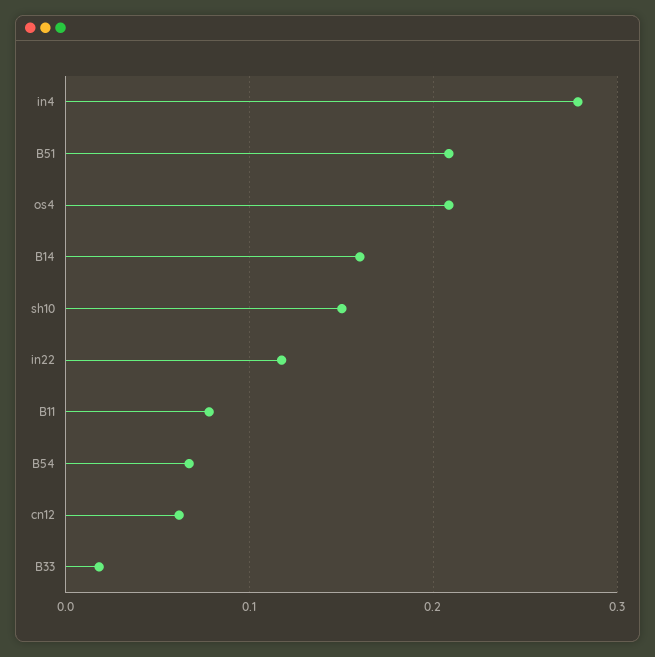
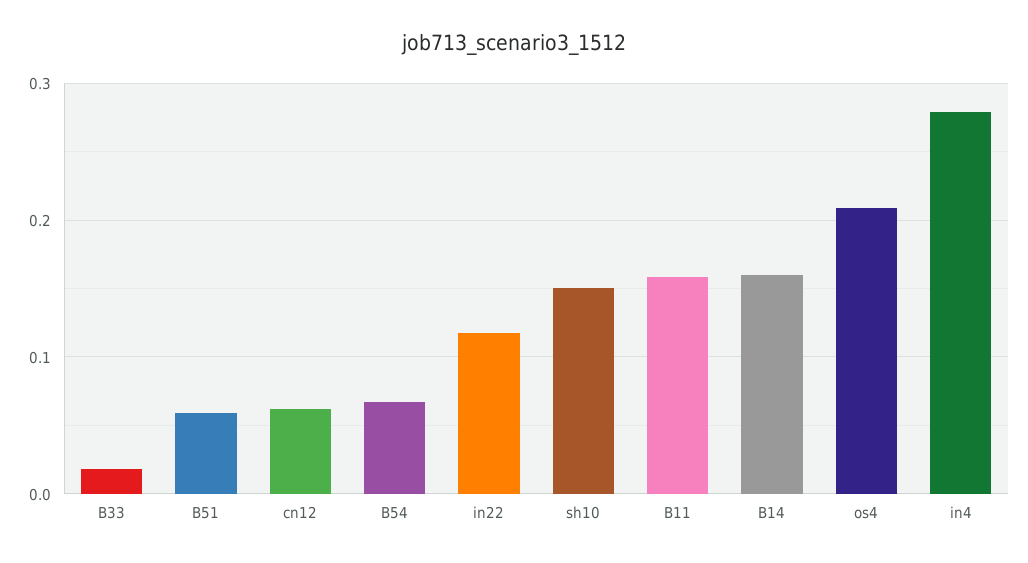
B51: 0.21 -> 0.06
B11: 0.08 -> 0.16

